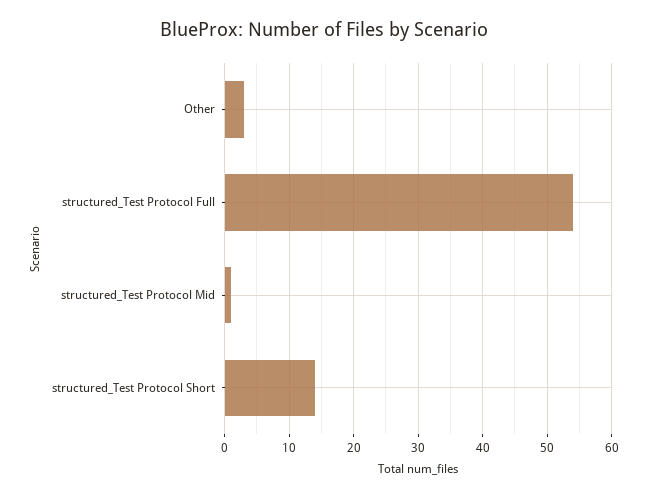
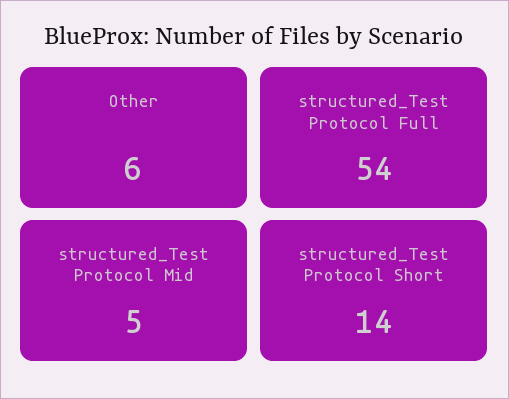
Other: 3 -> 6
structured_Test Protocol Mid: 1 -> 5

